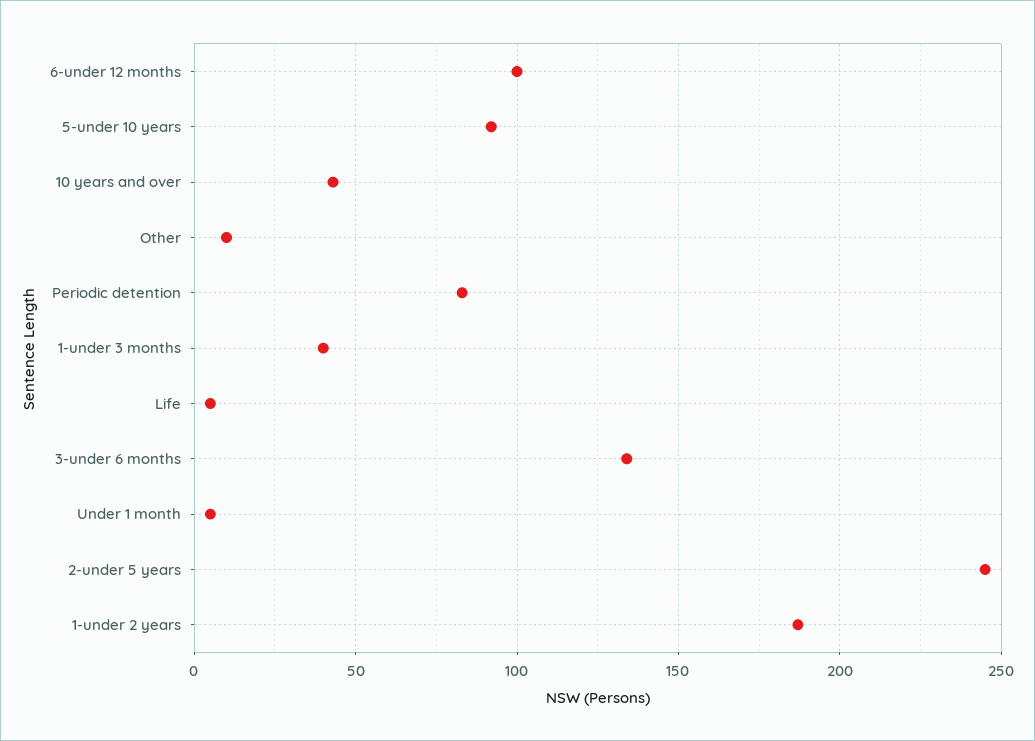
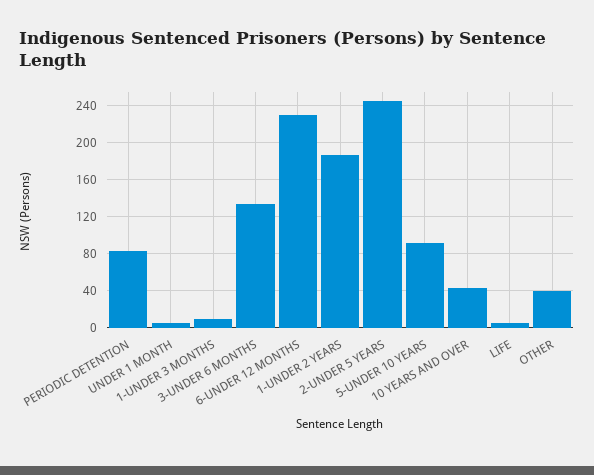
6-under 12 months: 100 -> 230
Other: 10 -> 40
1-under 3 months: 40 -> 10

